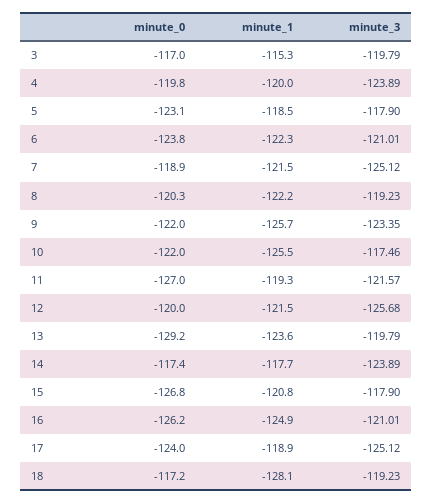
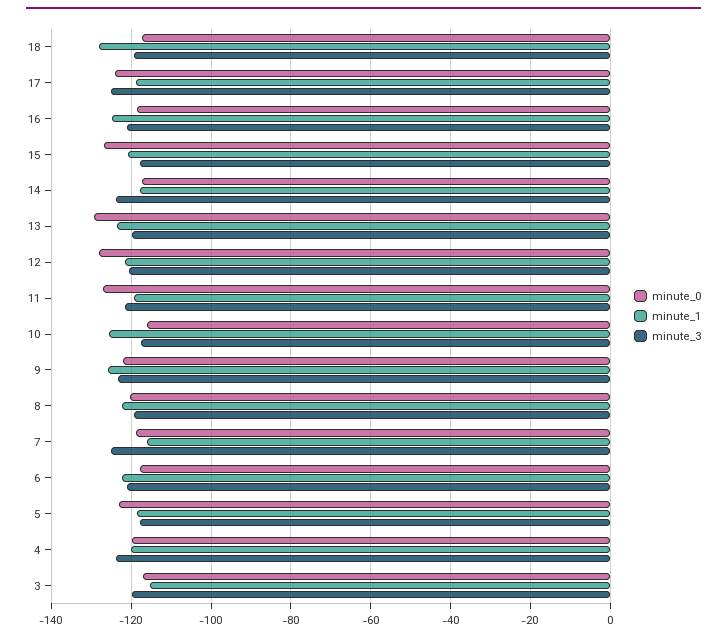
minute_0, 6: -123.8 -> -118
minute_1, 7: -121.5 -> -116
minute_0, 10: -122 -> -116
minute_0, 12: -120 -> -128
minute_3, 12: -125.68 -> -120
minute_0, 16: -126.2 -> -118

